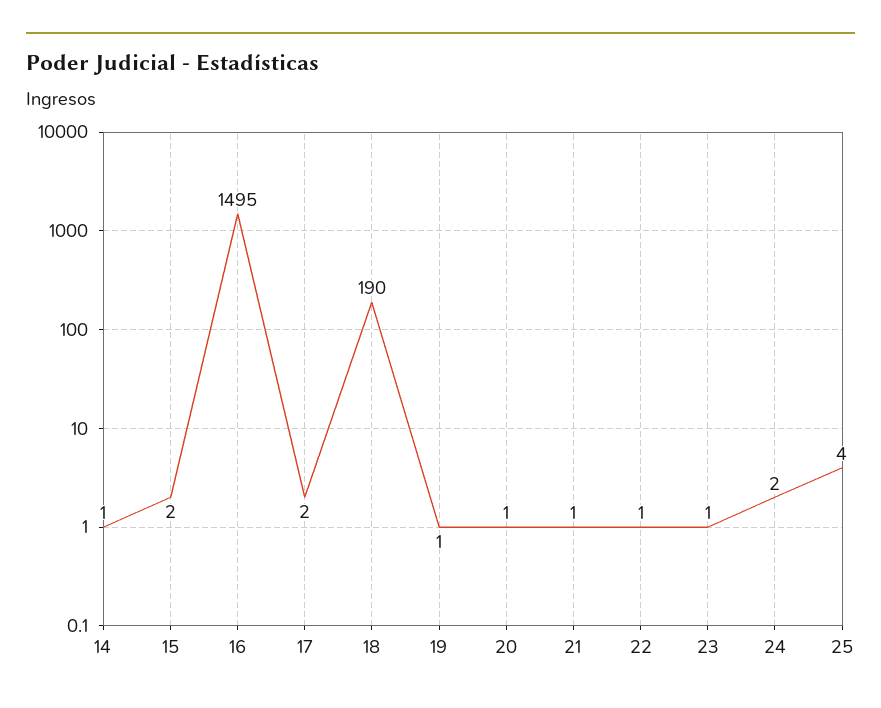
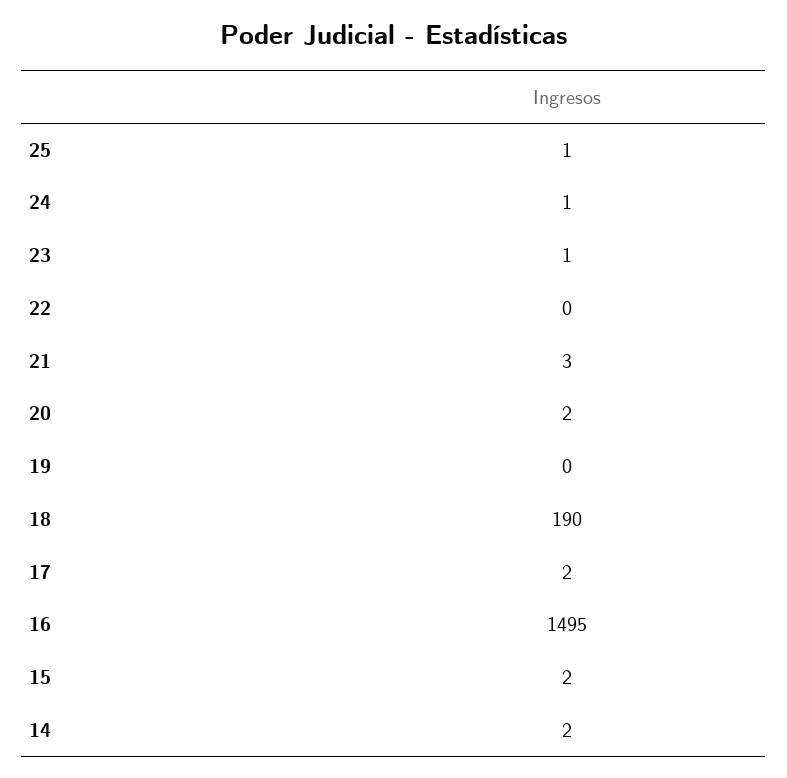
14: 1 -> 2
19: 1 -> 0
20: 1 -> 2
21: 1 -> 3
22: 1 -> 0
24: 2 -> 1
25: 4 -> 1

